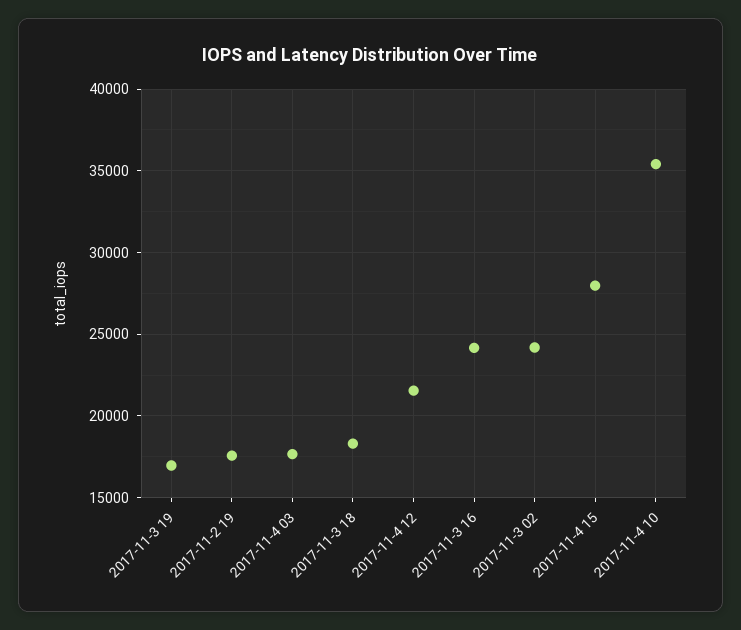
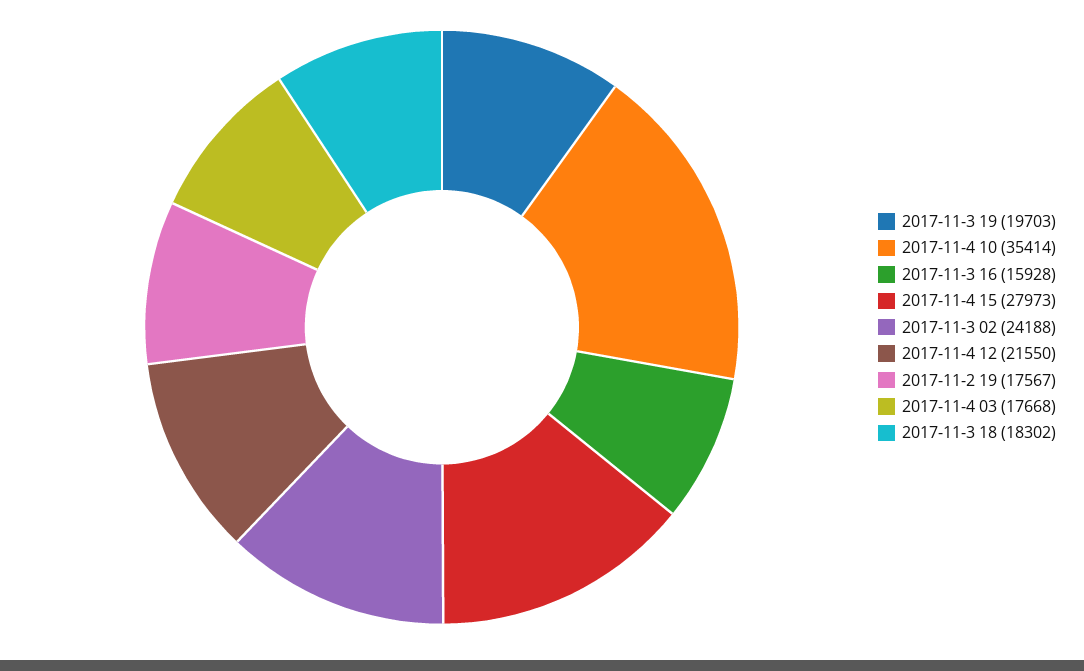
2017-11-3 19: 17000 -> 19703
2017-11-3 16: 24000 -> 15928

